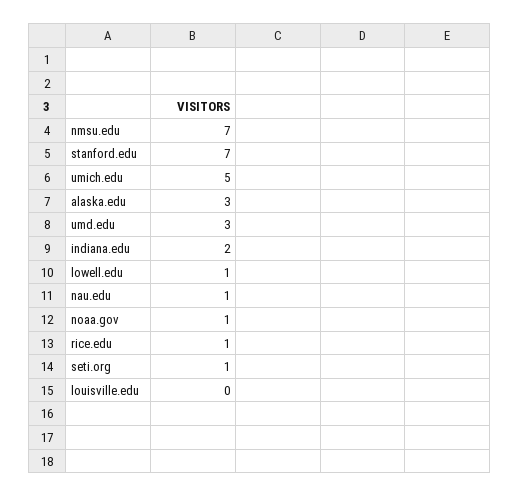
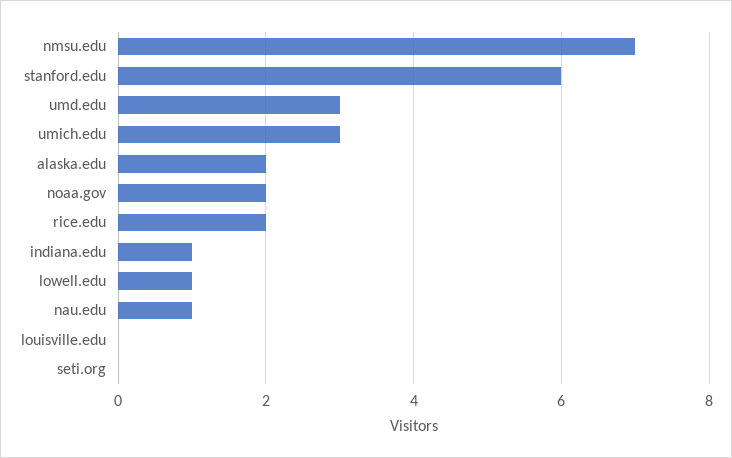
stanford.edu: 7 -> 6
umich.edu: 5 -> 3
alaska.edu: 3 -> 2
indiana.edu: 2 -> 1
noaa.gov: 1 -> 2
rice.edu: 1 -> 2
seti.org: 1 -> 0

